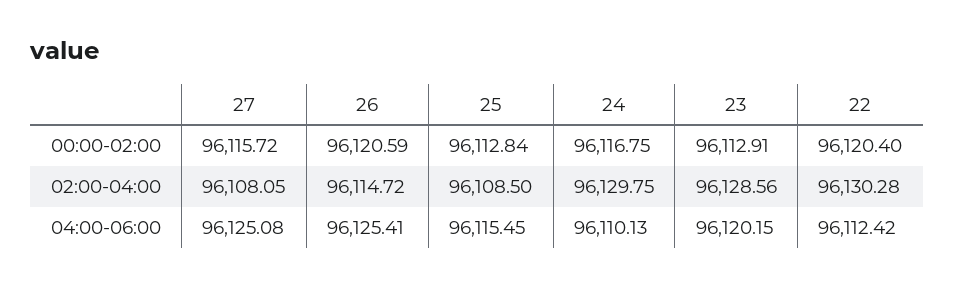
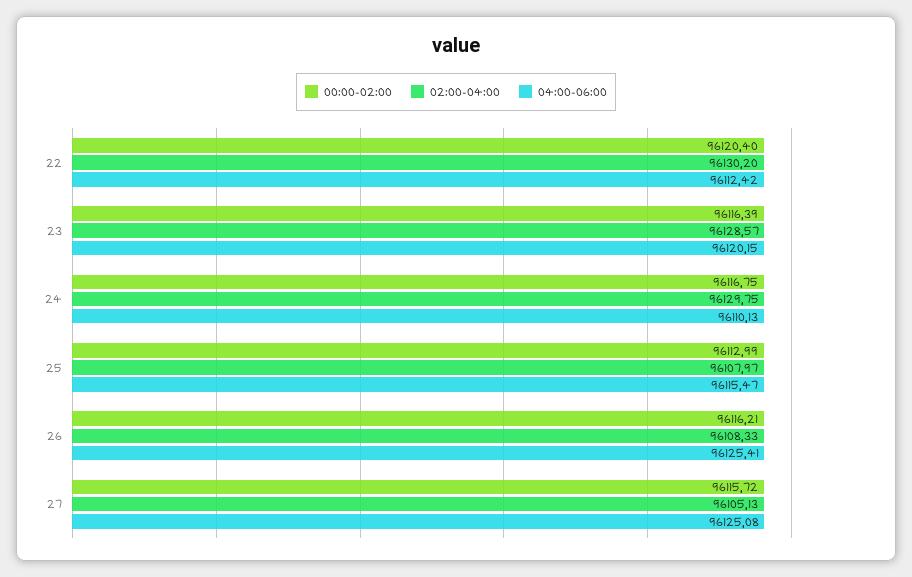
00:00-02:00, 26: 96120.59 -> 96116.21
00:00-02:00, 25: 96112.84 -> 96112.99
00:00-02:00, 23: 96112.91 -> 96116.39
02:00-04:00, 27: 96108.05 -> 96105.13
02:00-04:00, 26: 96114.72 -> 96108.33
02:00-04:00, 25: 96108.5 -> 96107.97
02:00-04:00, 23: 96128.56 -> 96128.57
02:00-04:00, 22: 96130.28 -> 96130.2
04:00-06:00, 25: 96115.45 -> 96115.47

